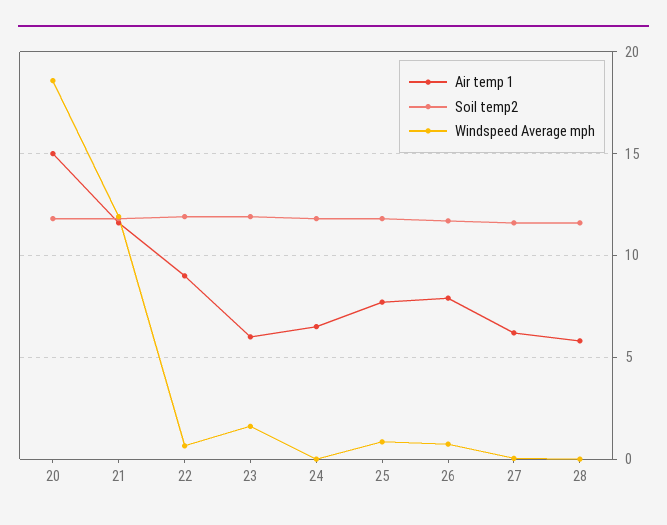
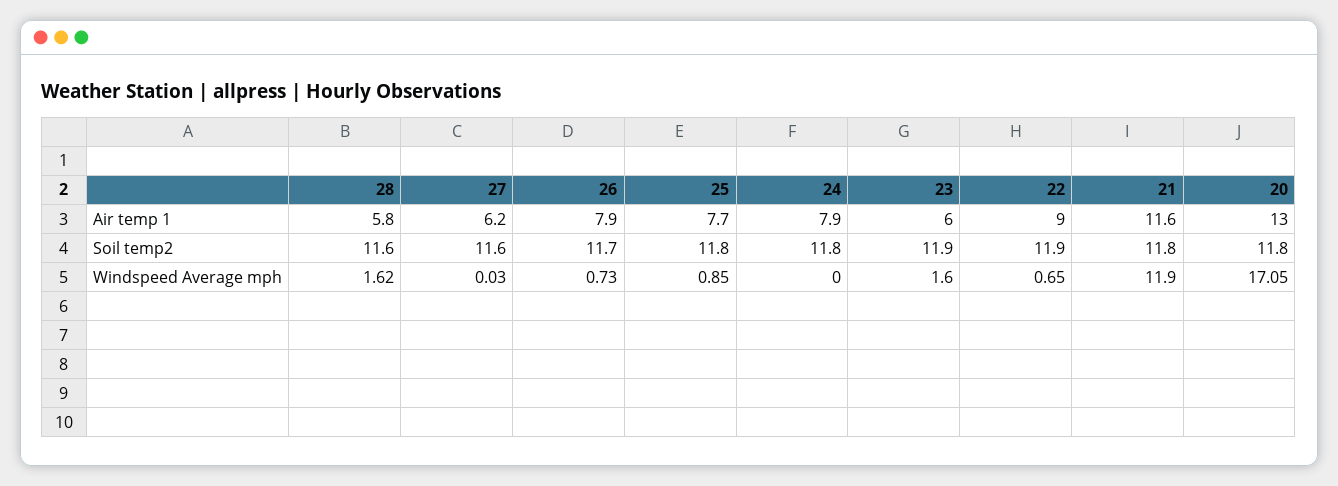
Air temp 1, 20: 15 -> 13
Windspeed Average mph, 20: 18.5 -> 17.05
Air temp 1, 24: 6.5 -> 7.9
Windspeed Average mph, 28: 0 -> 1.62

